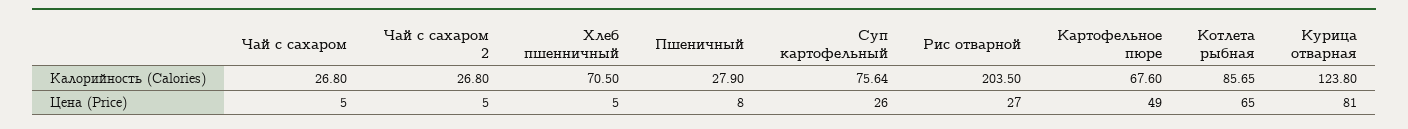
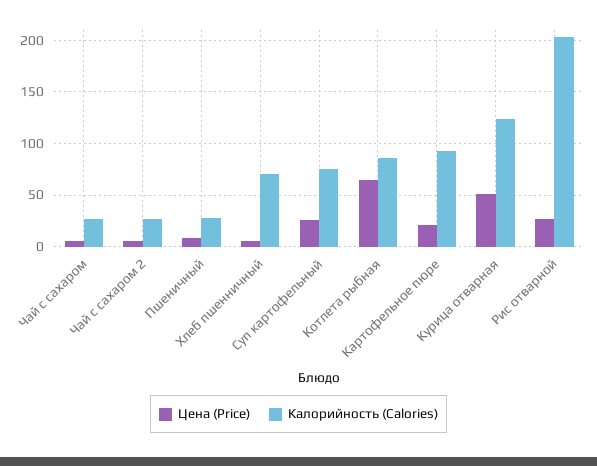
Калорийность (Calories), Картофельное пюре: 67.6 -> 90
Цена (Price), Картофельное пюре: 49 -> 20
Цена (Price), Курица отварная: 81 -> 50

